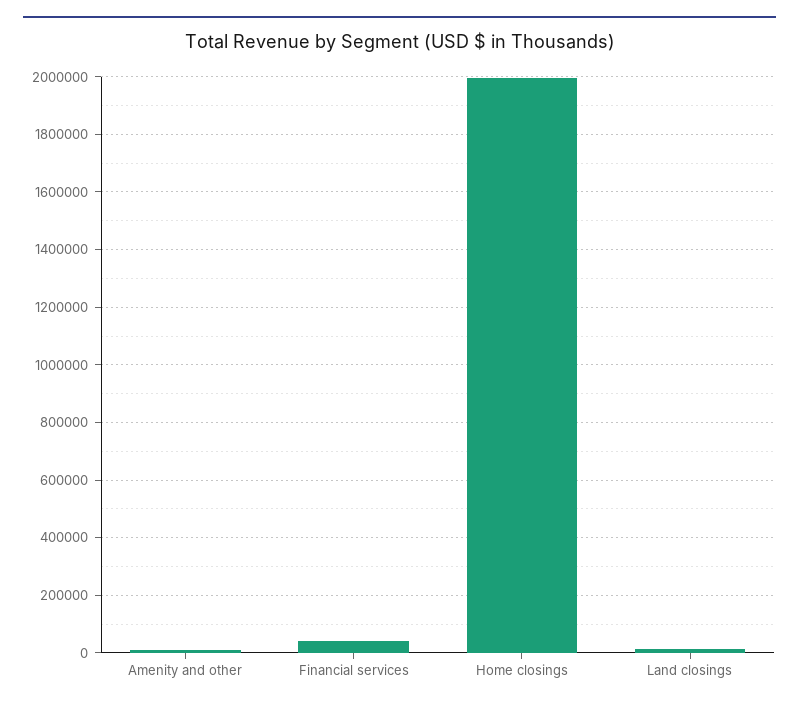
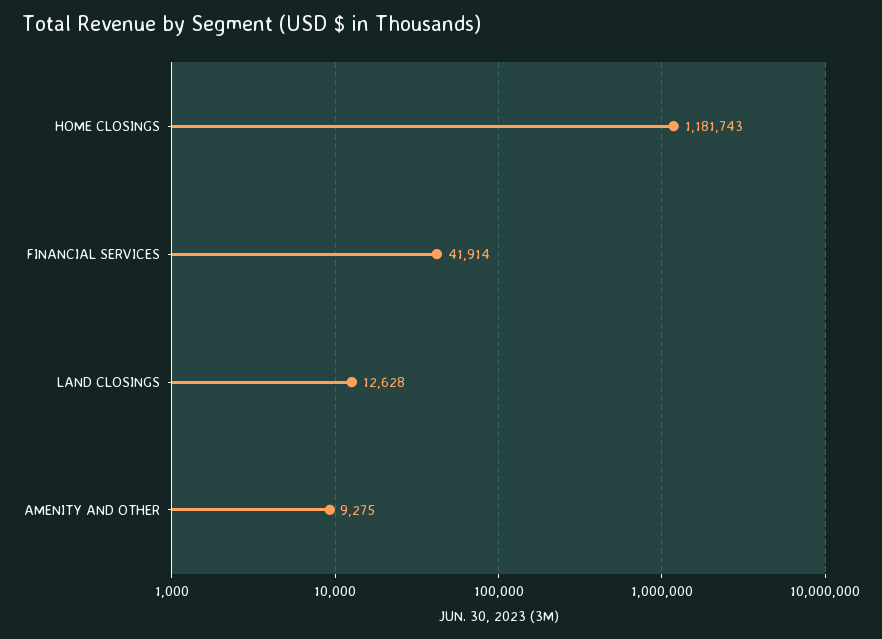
Home closings: 2000000 -> 1181743

